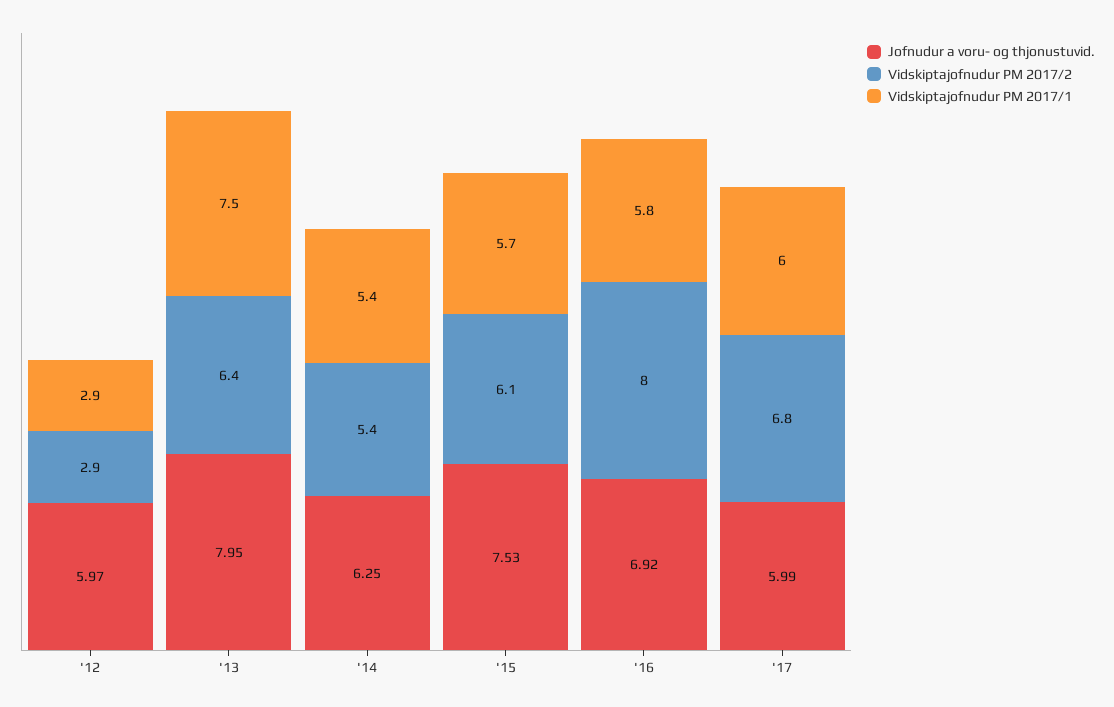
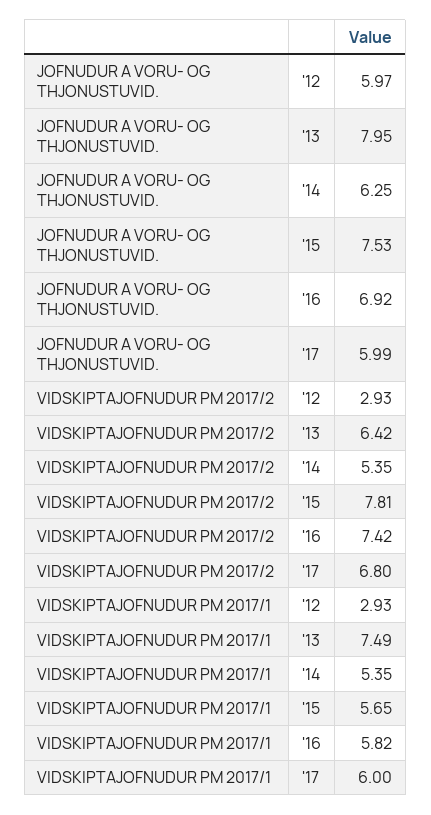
Vidskiptajofnudur PM 2017/2, '15: 6.1 -> 7.81
Vidskiptajofnudur PM 2017/2, '16: 8 -> 7.42

